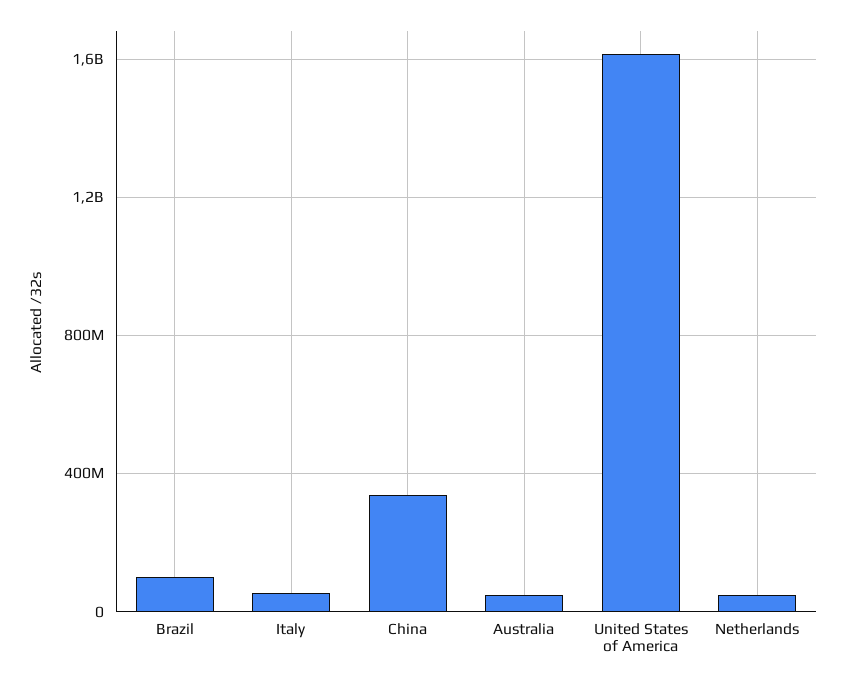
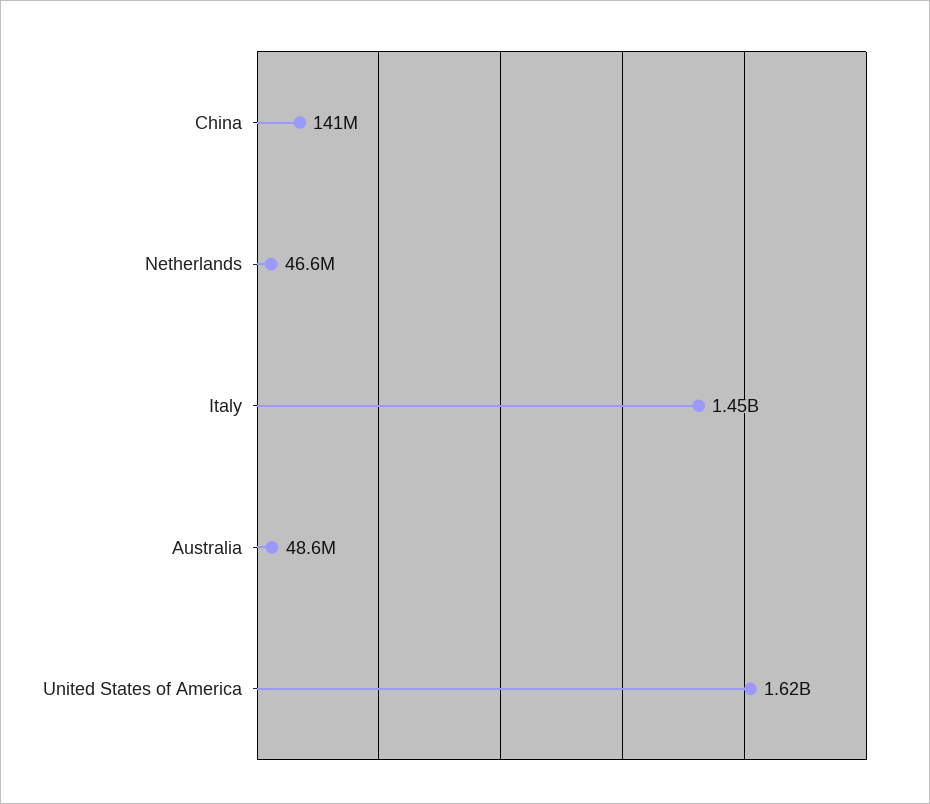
Brazil: 100000000 -> none
Italy: 50000000 -> 1450000000
China: 350000000 -> 141000000

